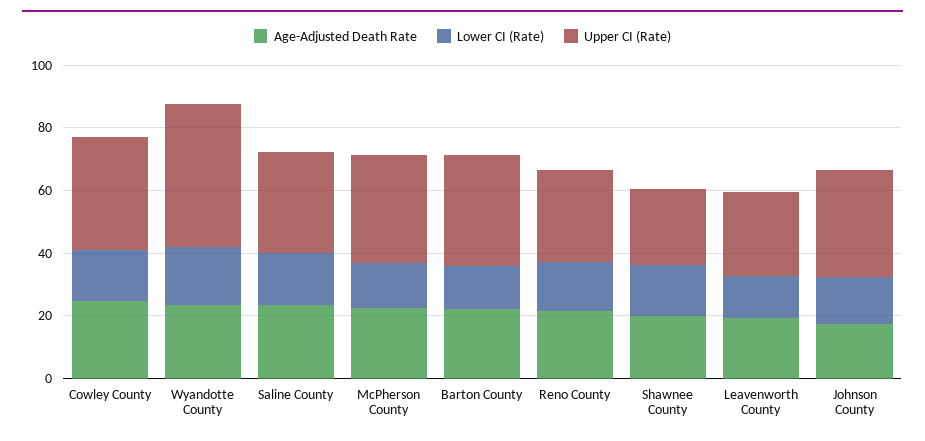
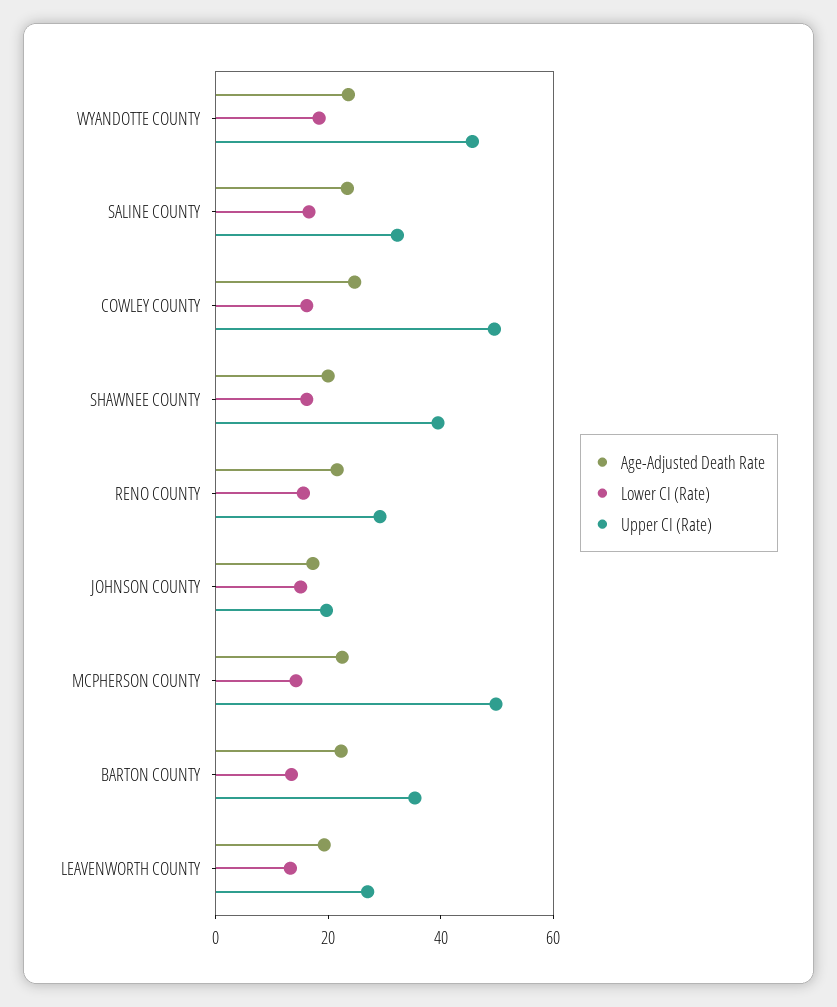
Upper CI (Rate), Cowley County: 35 -> 50
Upper CI (Rate), McPherson County: 35 -> 50
Upper CI (Rate), Shawnee County: 25 -> 40
Upper CI (Rate), Johnson County: 35 -> 20

